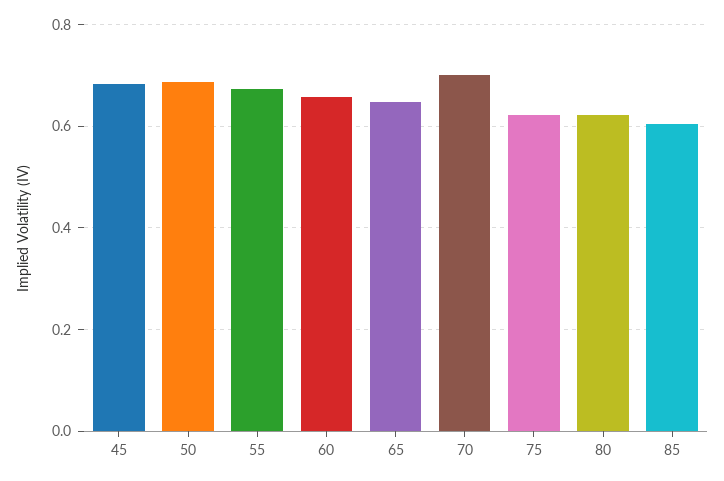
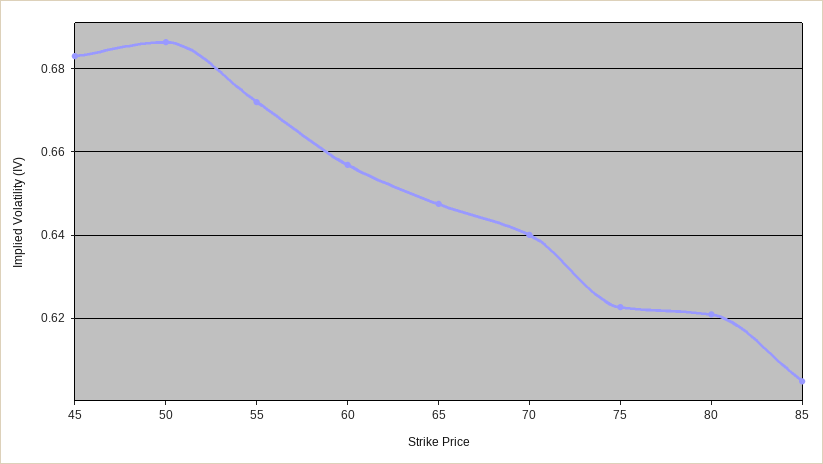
70: 0.7 -> 0.64

